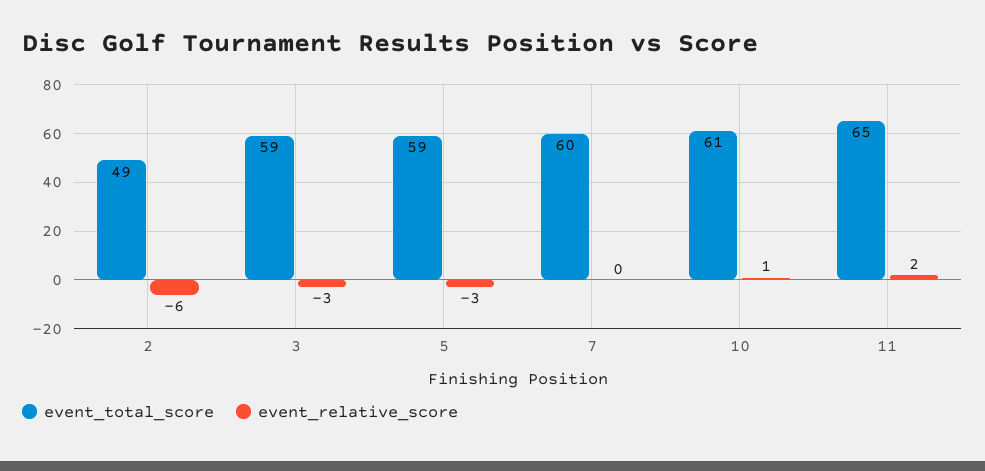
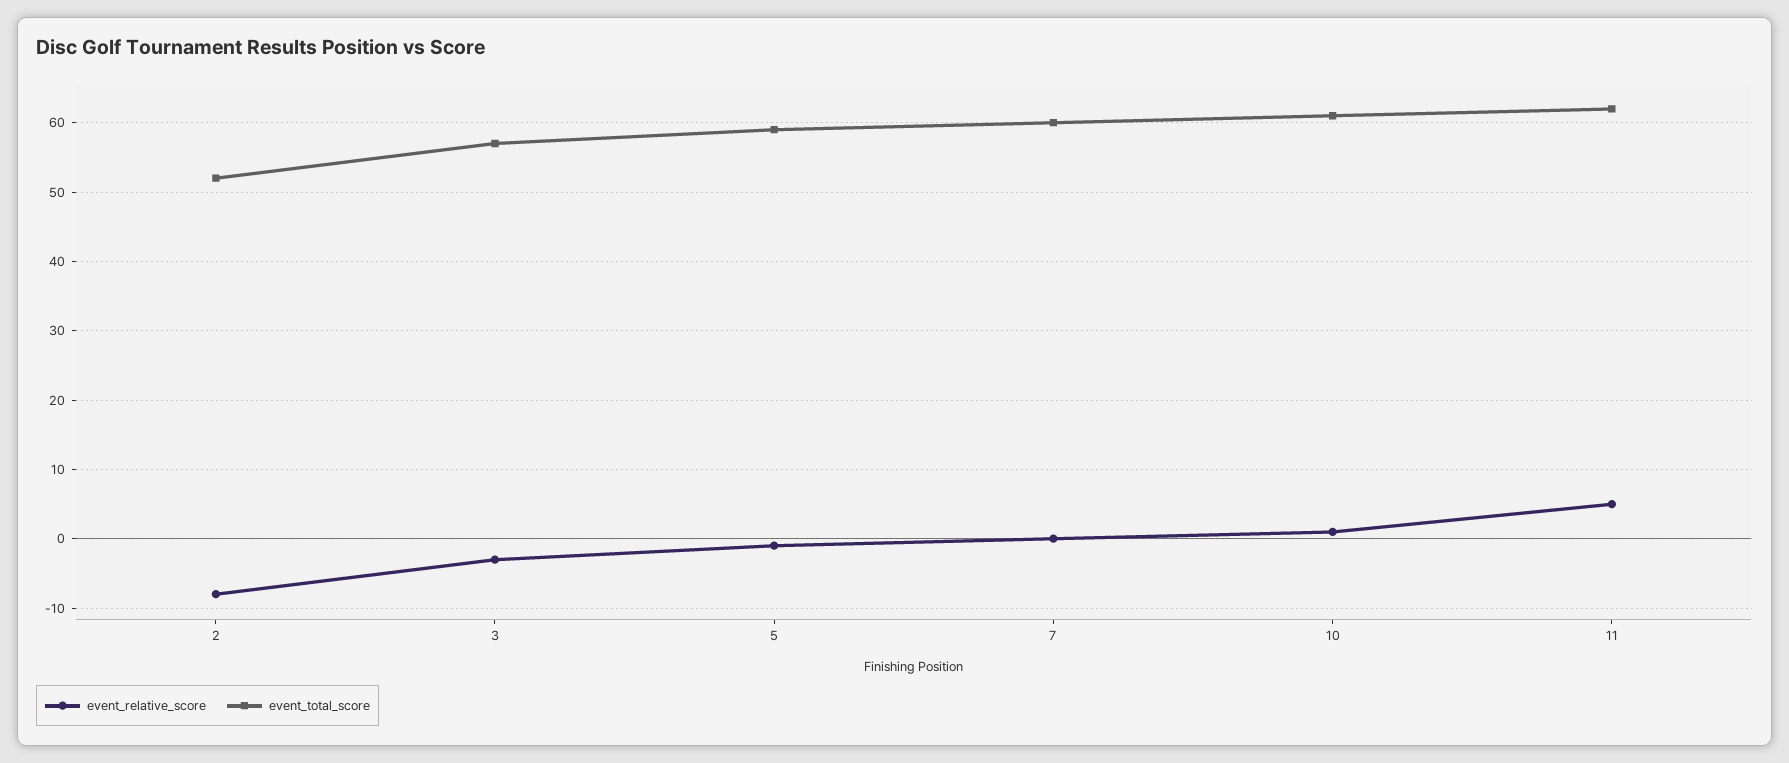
event_total_score, 2: 49 -> 52
event_relative_score, 2: -6 -> -8
event_total_score, 3: 59 -> 57
event_relative_score, 5: -3 -> -1
event_total_score, 11: 65 -> 62
event_relative_score, 11: 2 -> 5

